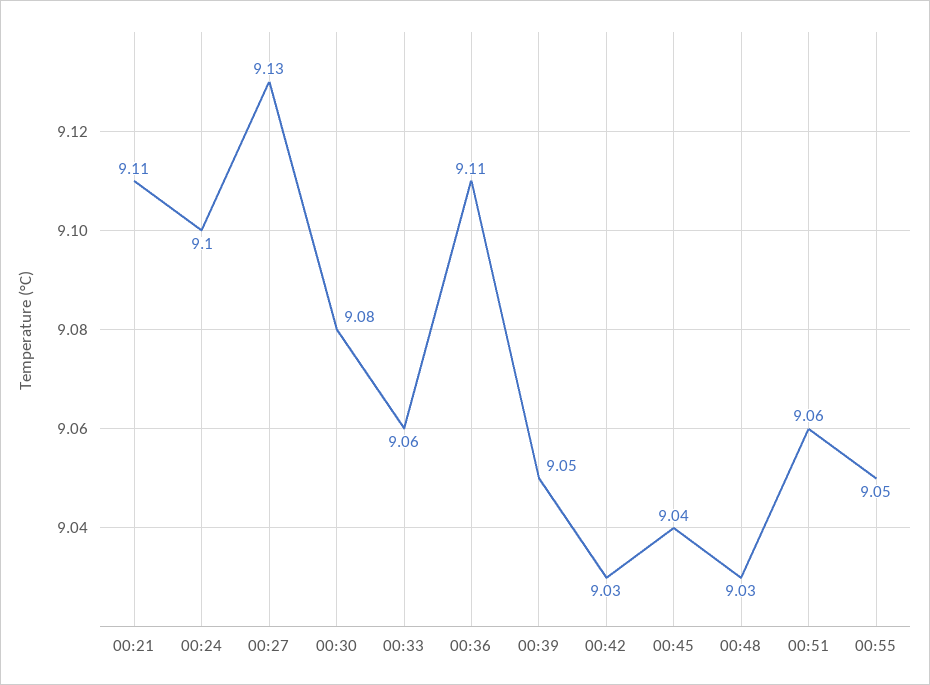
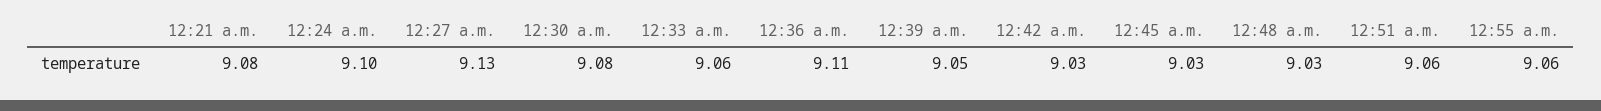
00:21: 9.11 -> 9.08
00:45: 9.04 -> 9.03
00:55: 9.05 -> 9.06

